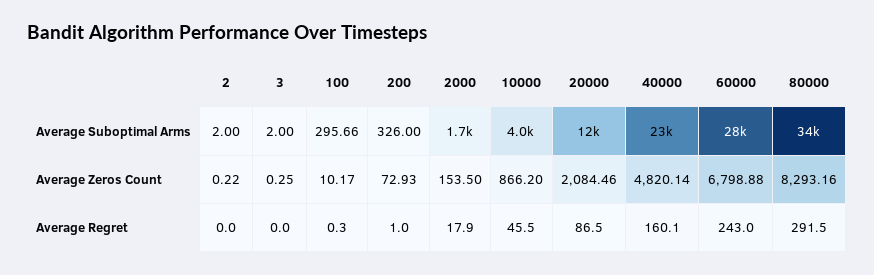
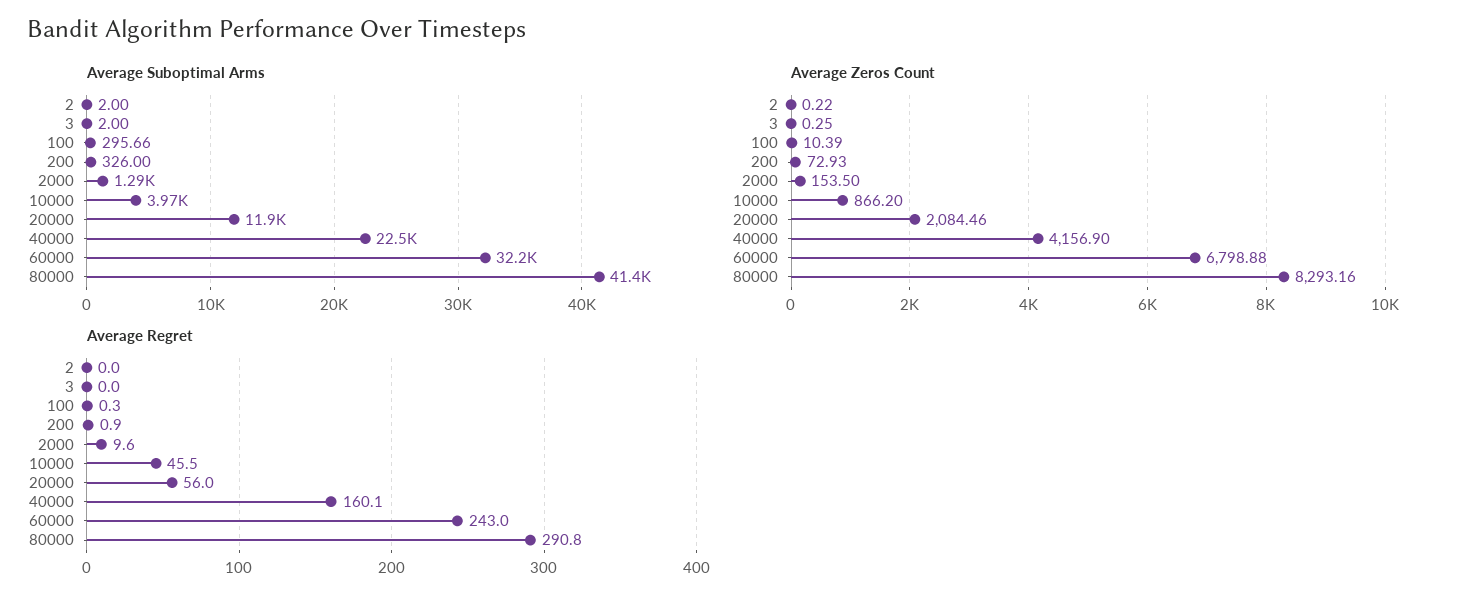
Average Suboptimal Arms, 2000: 1700 -> 1290
Average Suboptimal Arms, 60000: 28000 -> 32200
Average Suboptimal Arms, 80000: 34000 -> 41400
Average Zeros Count, 100: 10.17 -> 10.39
Average Zeros Count, 40000: 4820.14 -> 4156.9
Average Regret, 200: 1 -> 0.9
Average Regret, 2000: 17.9 -> 9.6
Average Regret, 20000: 86.5 -> 56
Average Regret, 80000: 291.5 -> 290.8

